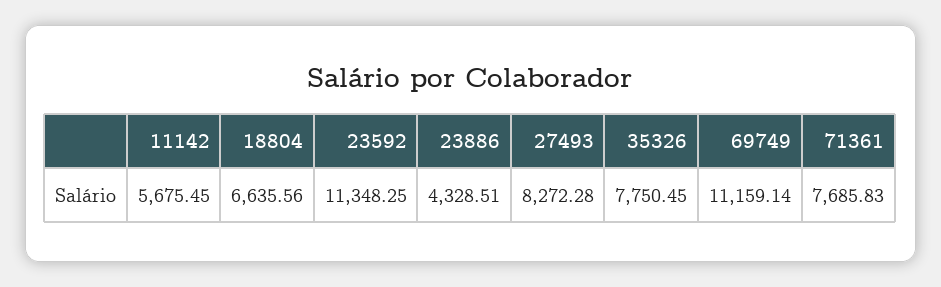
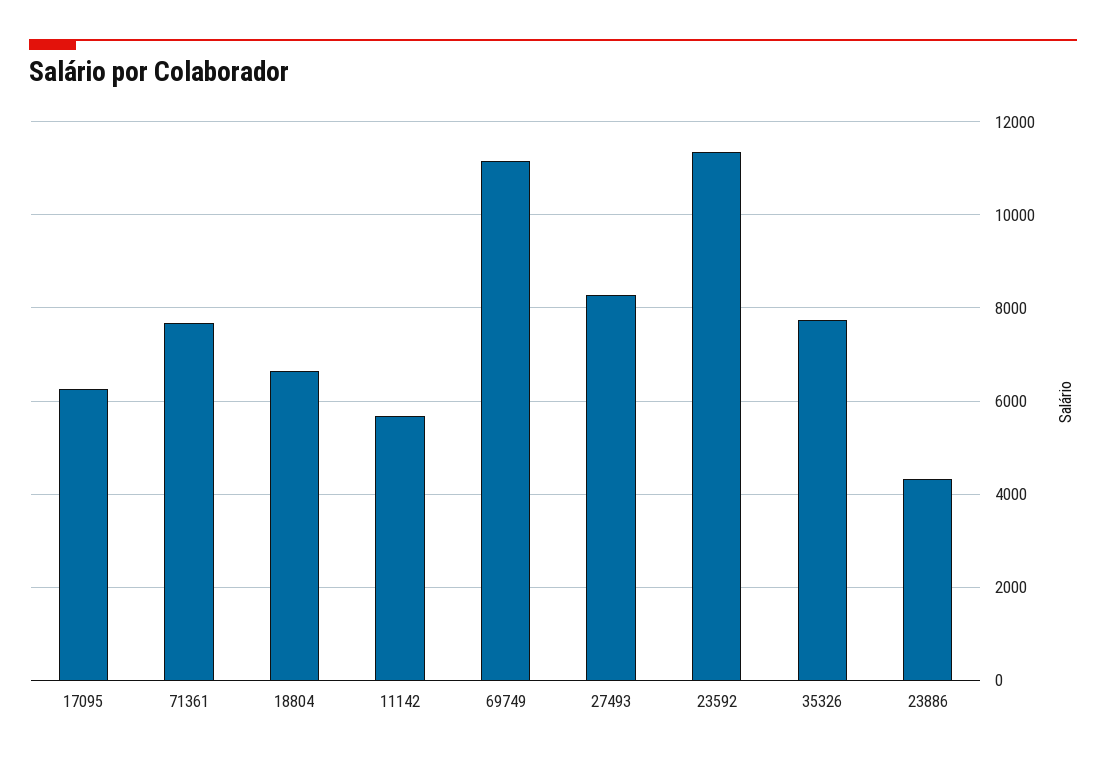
17095: none -> 6200

